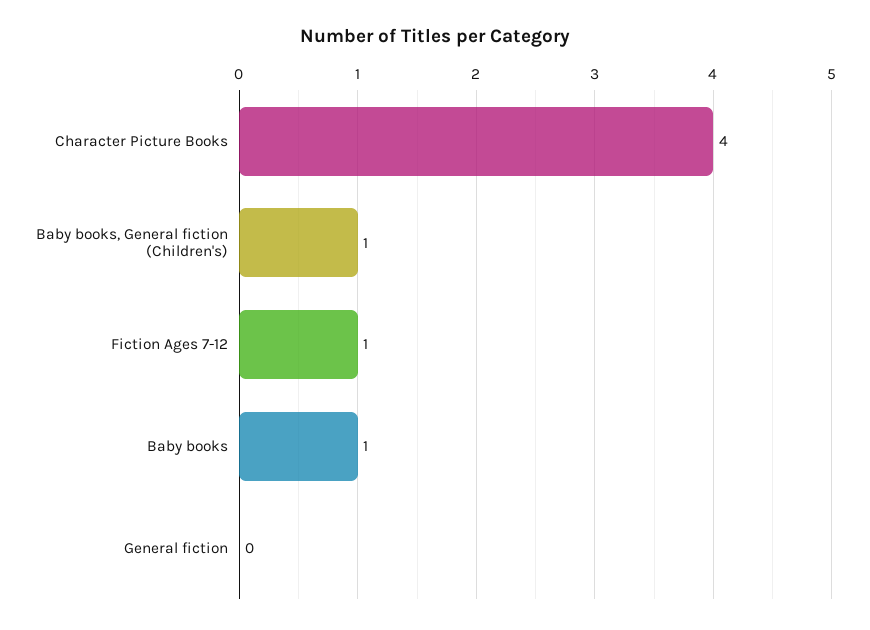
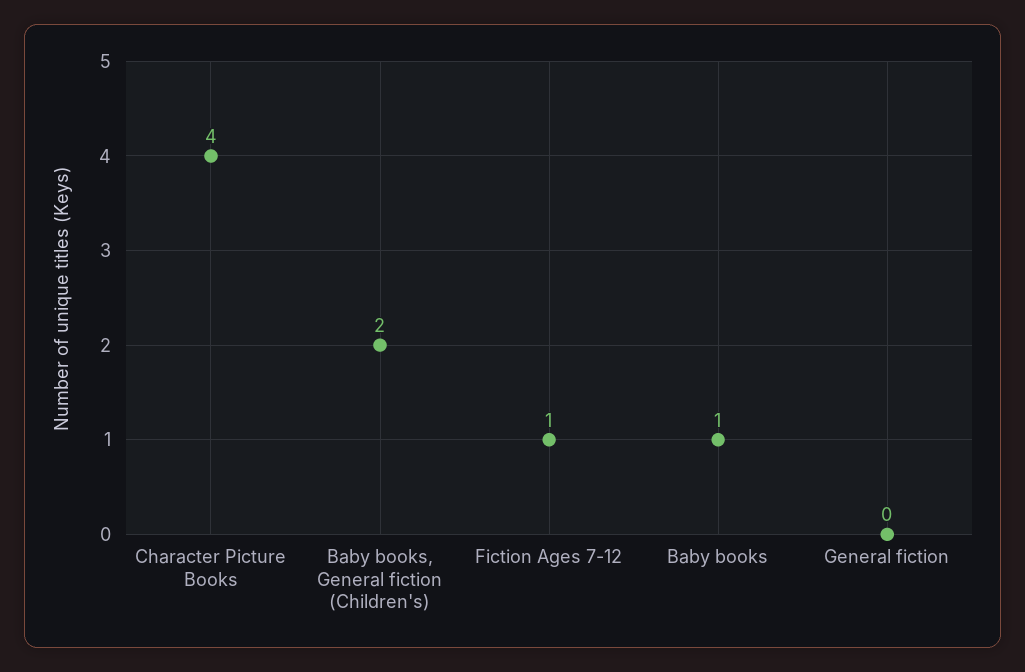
Baby books, General fiction (Children's): 1 -> 2

